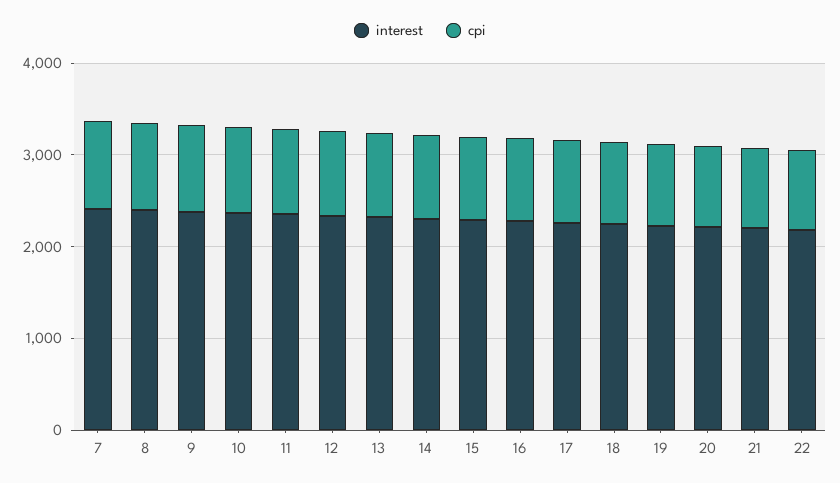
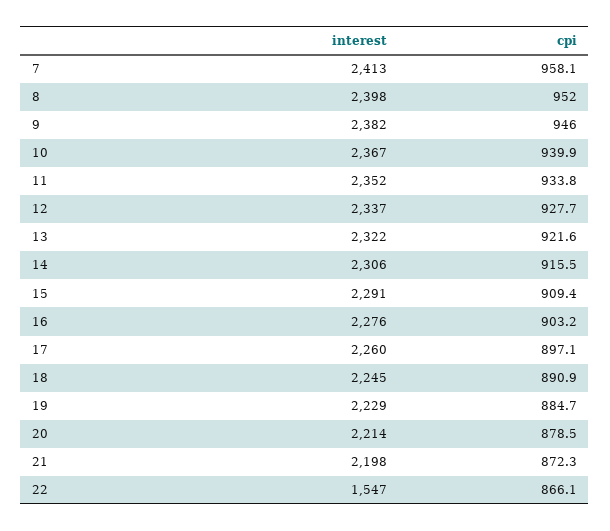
interest, 22: 2200 -> 1547

